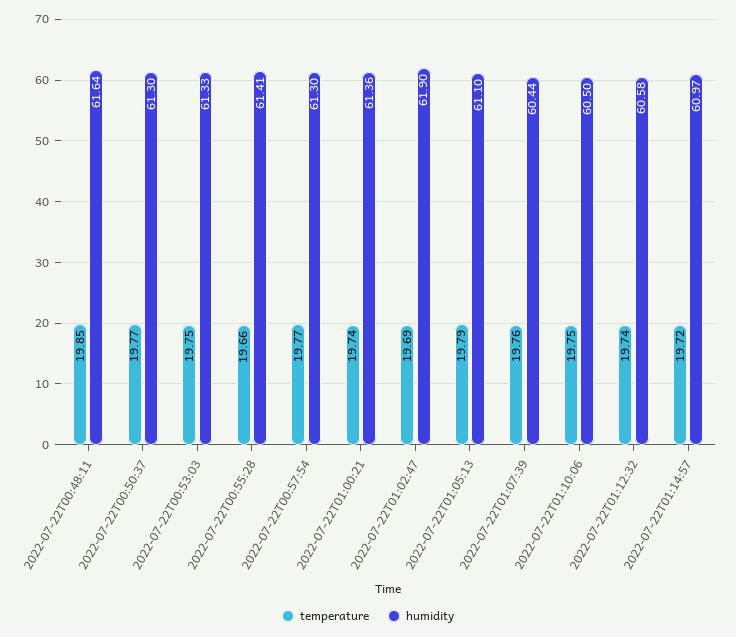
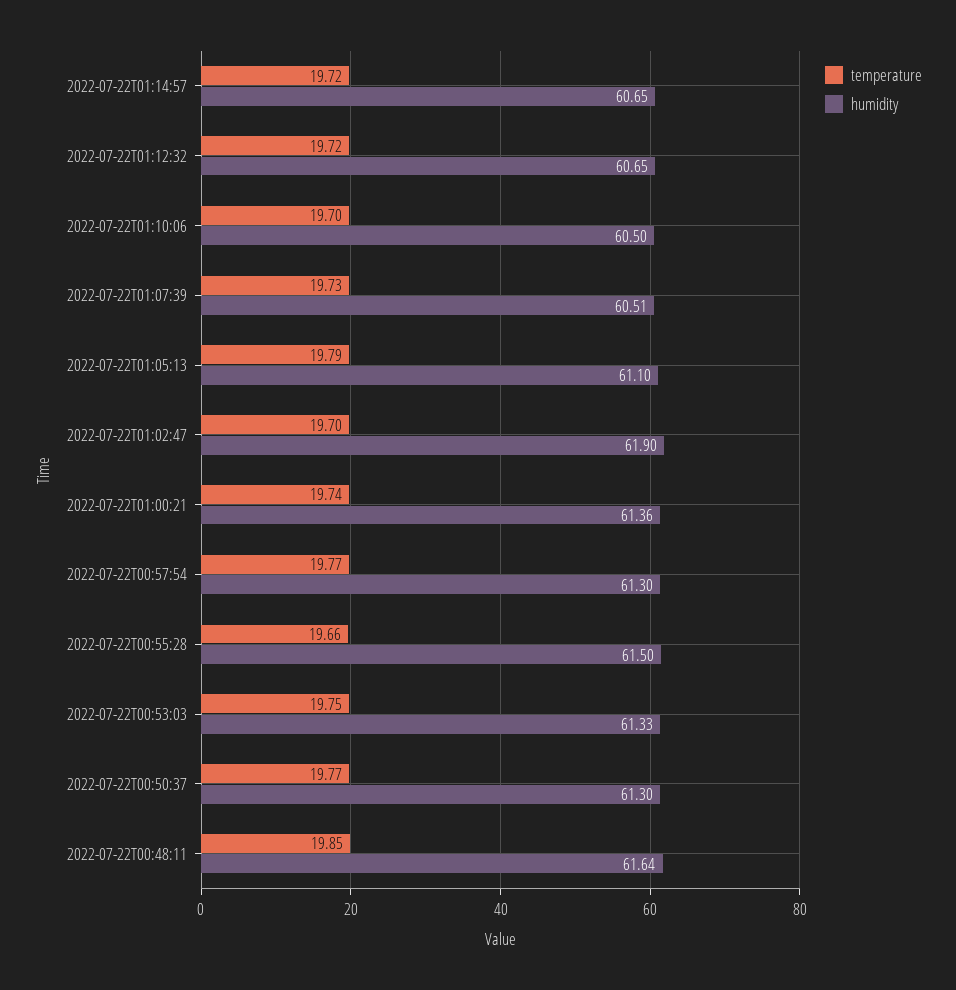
humidity, 2022-07-22T00:55:28: 61.41 -> 61.5
temperature, 2022-07-22T01:02:47: 19.69 -> 19.7
temperature, 2022-07-22T01:07:39: 19.76 -> 19.73
humidity, 2022-07-22T01:07:39: 60.44 -> 60.51
temperature, 2022-07-22T01:10:06: 19.75 -> 19.7
temperature, 2022-07-22T01:12:32: 19.74 -> 19.72
humidity, 2022-07-22T01:12:32: 60.58 -> 60.65
humidity, 2022-07-22T01:14:57: 60.97 -> 60.65

